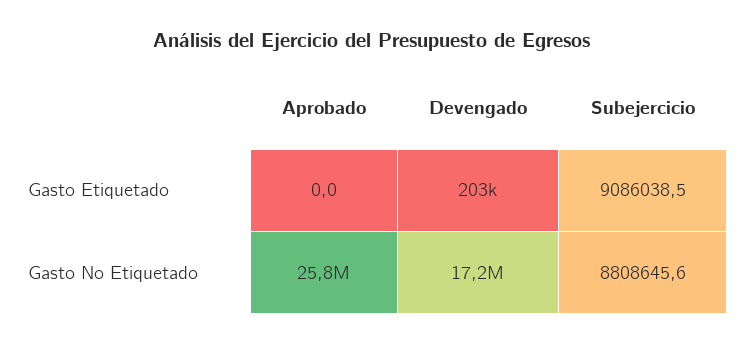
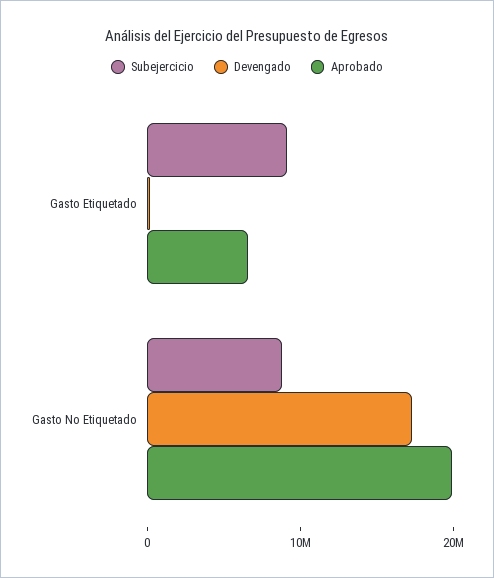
Aprobado, Gasto Etiquetado: 0 -> 6000000
Aprobado, Gasto No Etiquetado: 25800000 -> 20000000

